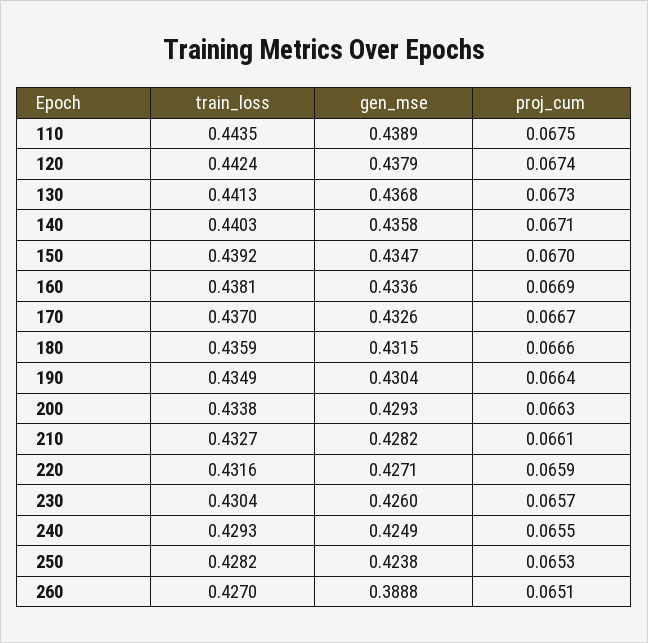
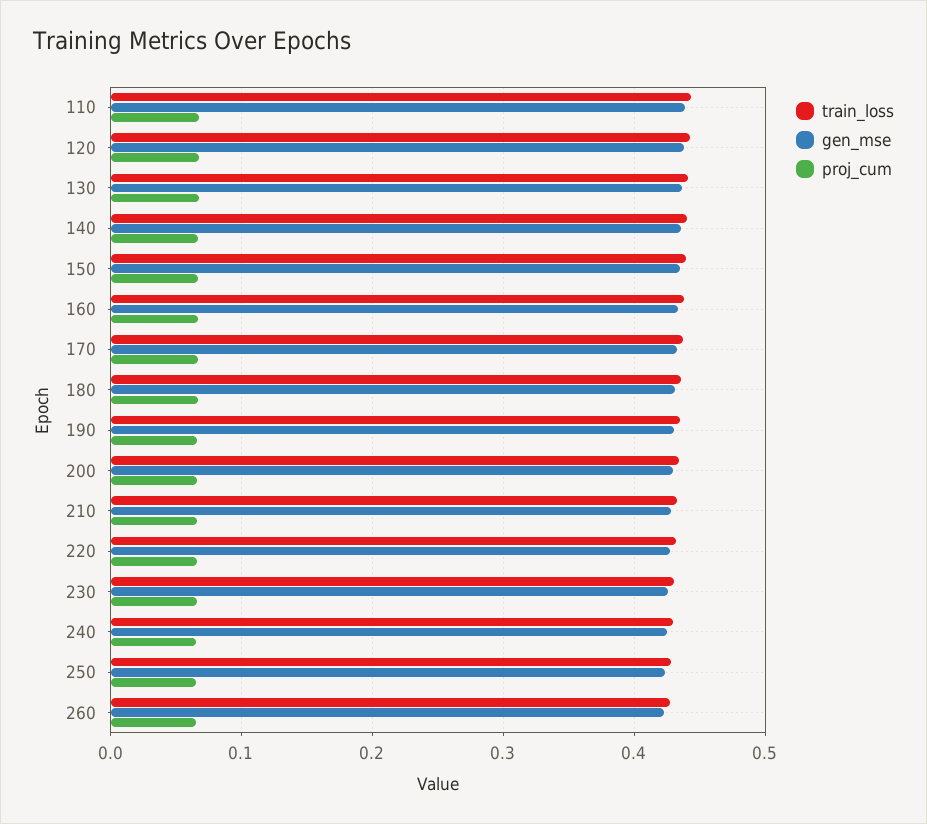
gen_mse, 260: 0.3888 -> 0.42

